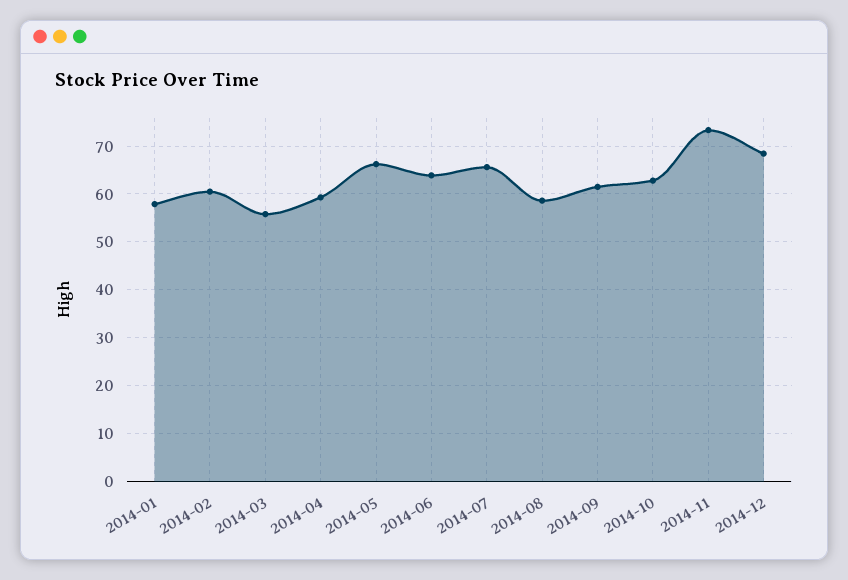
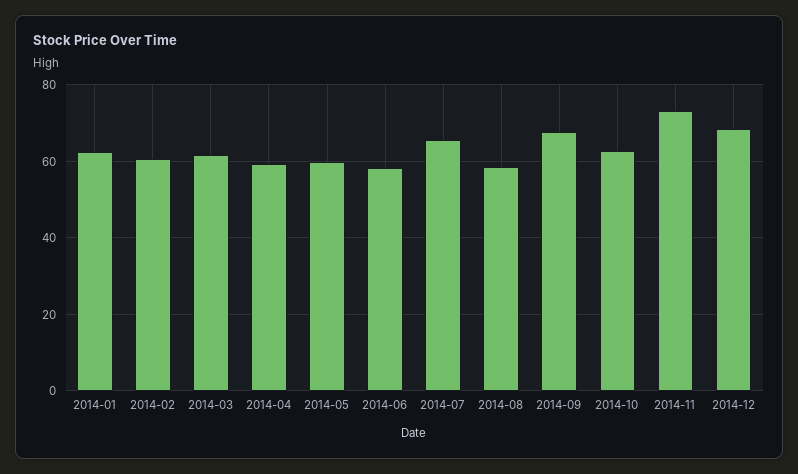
2014-01: 58 -> 62
2014-03: 56 -> 62
2014-05: 66 -> 60
2014-06: 64 -> 58
2014-09: 62 -> 68

